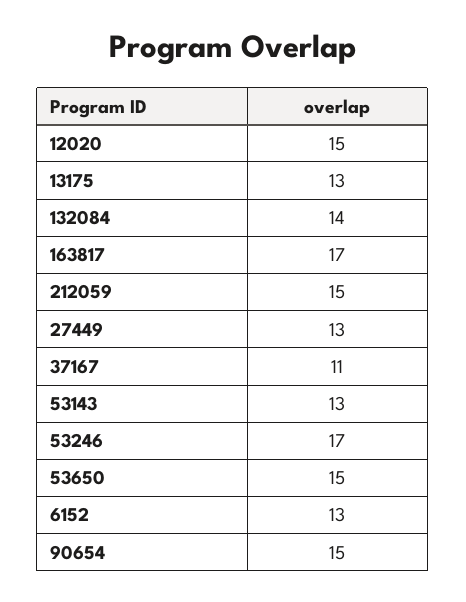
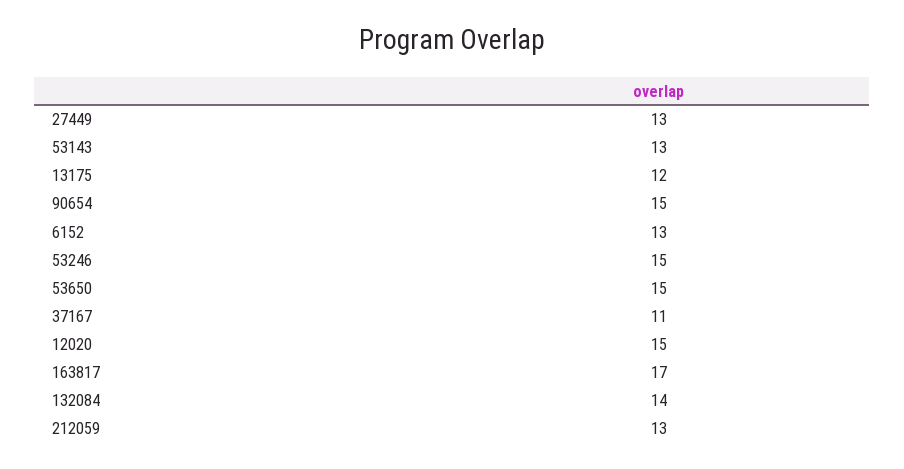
13175: 13 -> 12
212059: 15 -> 13
53246: 17 -> 15

